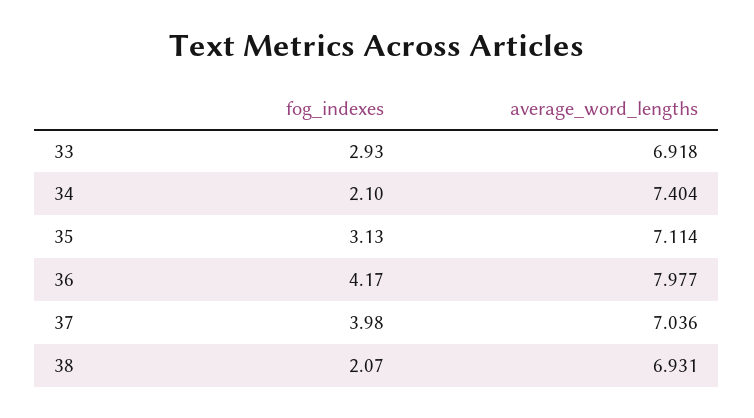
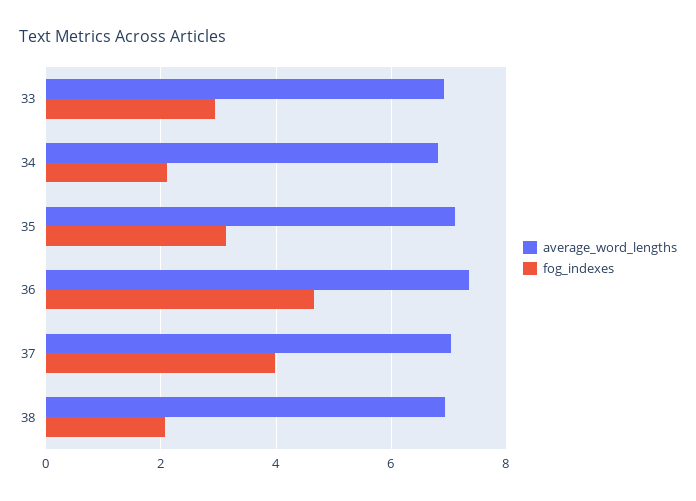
average_word_lengths, 34: 7.404 -> 6.8
fog_indexes, 36: 4.17 -> 4.6
average_word_lengths, 36: 7.977 -> 7.4

